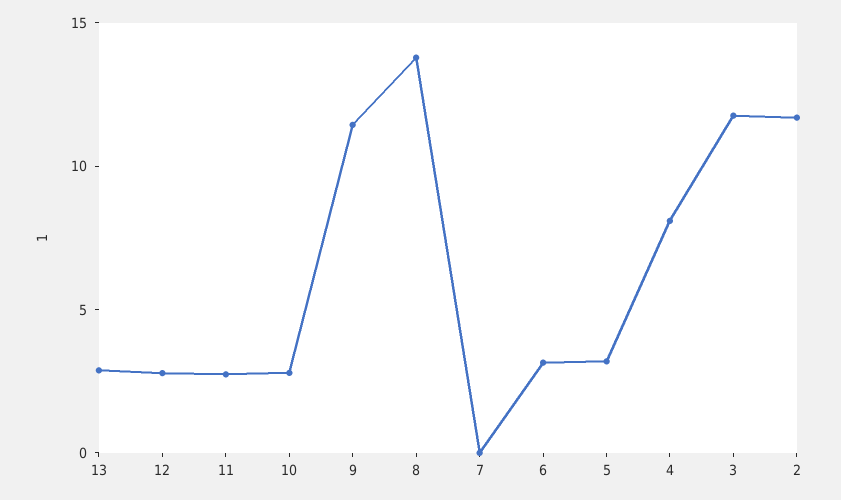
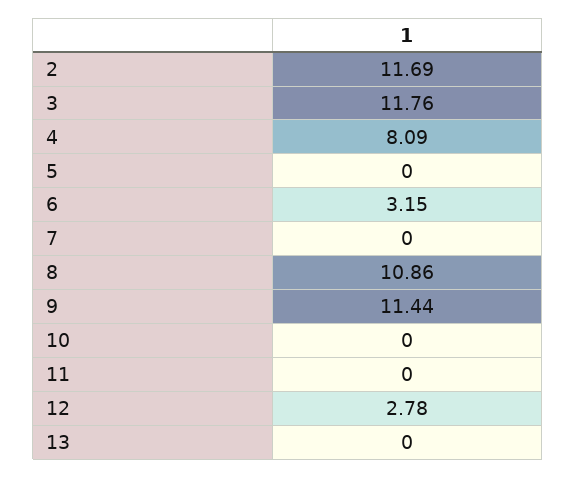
13: 3 -> 0
11: 3 -> 0
10: 3 -> 0
8: 14 -> 10.86
5: 3 -> 0

